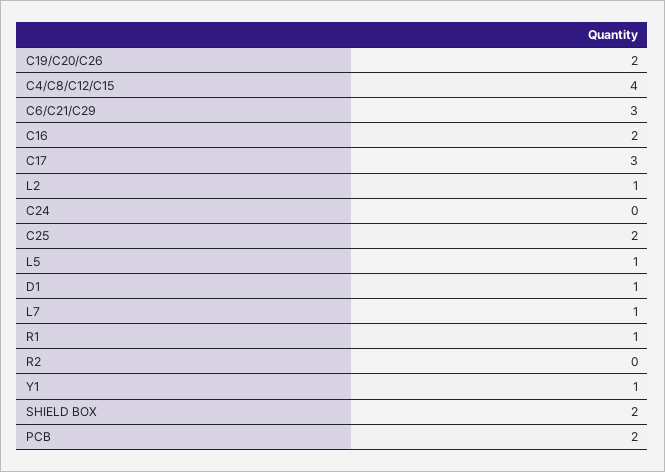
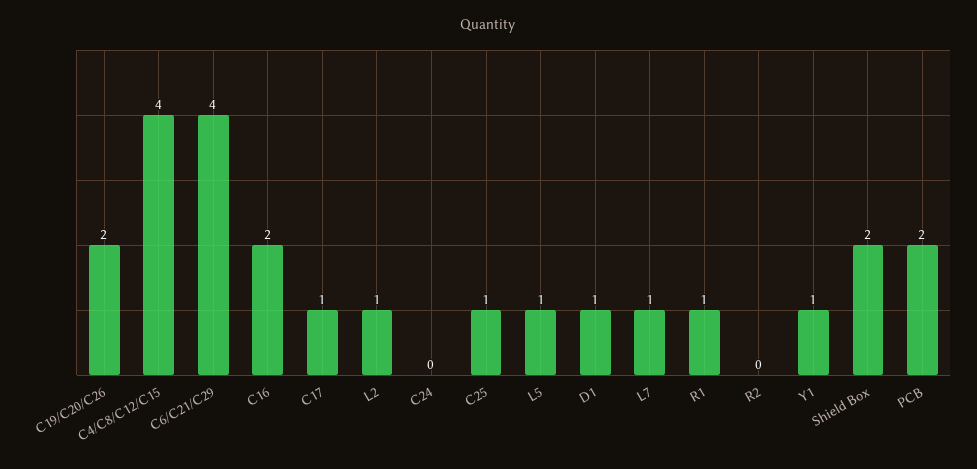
C6/C21/C29: 3 -> 4
C17: 3 -> 1
C25: 2 -> 1

